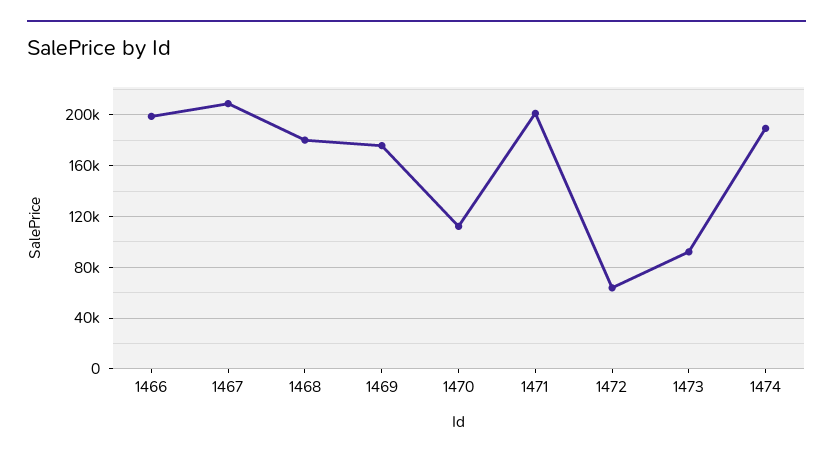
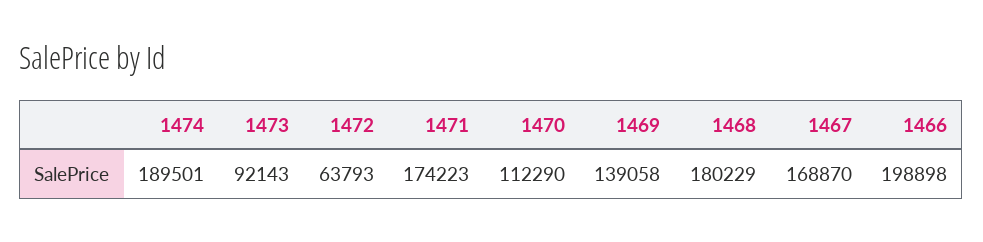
1467: 210000 -> 168870
1469: 175000 -> 139058
1471: 200000 -> 174223

